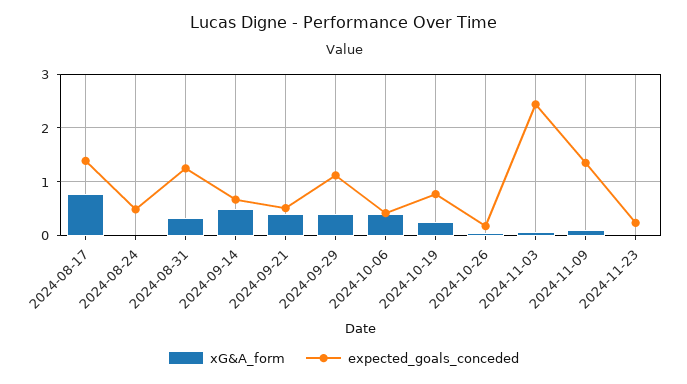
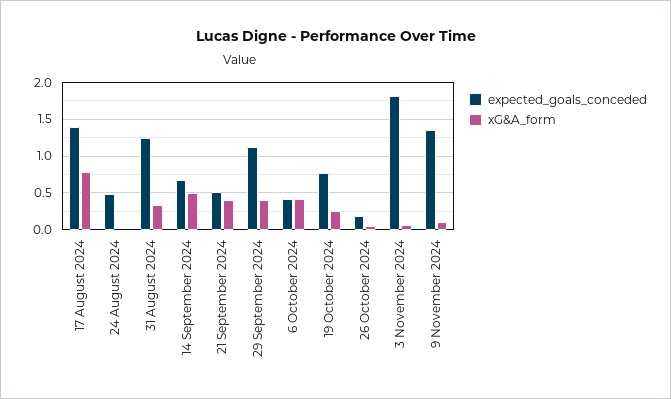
expected_goals_conceded, 2024-11-03: 2.4 -> 1.8
xG&A_form, 2024-11-23: 0 -> none
expected_goals_conceded, 2024-11-23: 0.2 -> none

